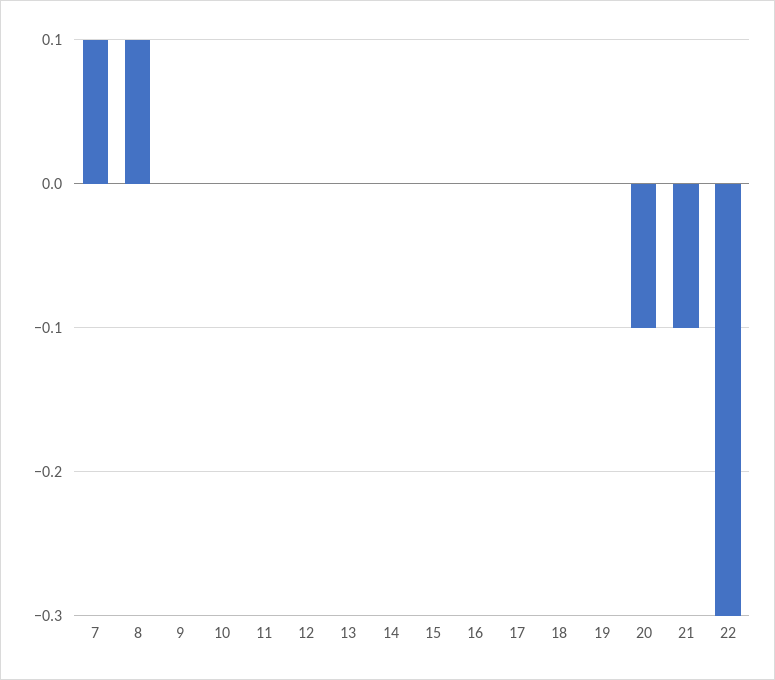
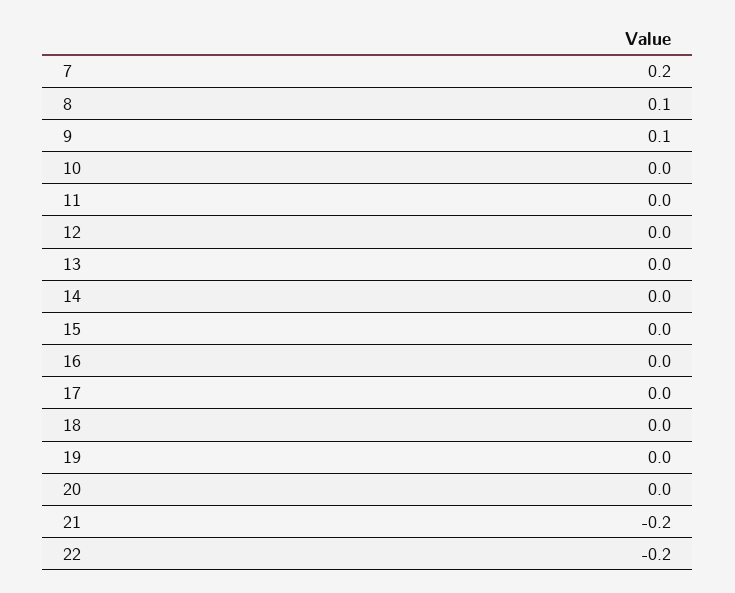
7: 0.1 -> 0.2
9: 0 -> 0.1
20: -0.1 -> 0
21: -0.1 -> -0.2
22: -0.3 -> -0.2

